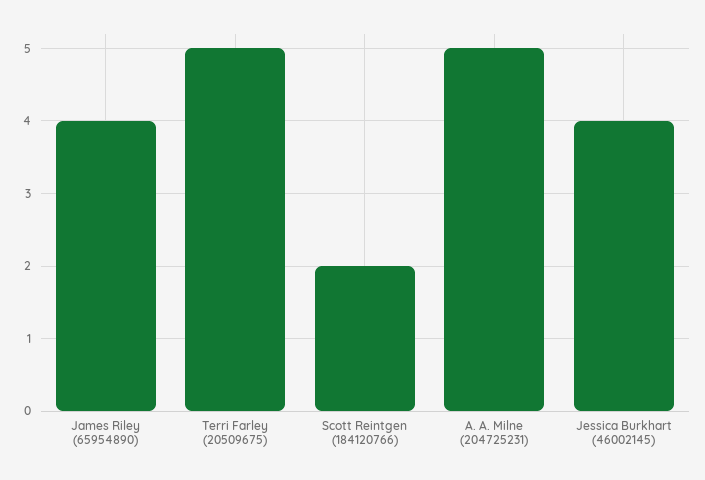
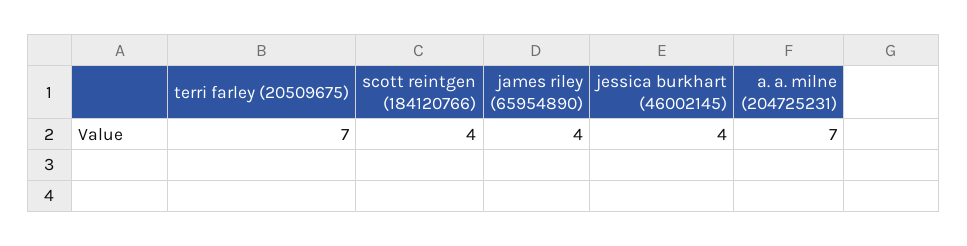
Terri Farley (20509675): 5 -> 7
Scott Reintgen (184120766): 2 -> 4
A. A. Milne (204725231): 5 -> 7

